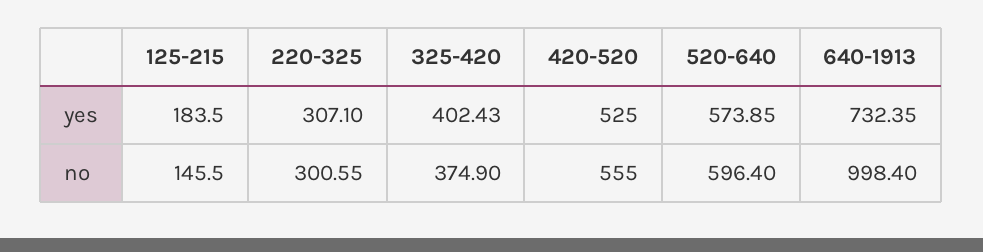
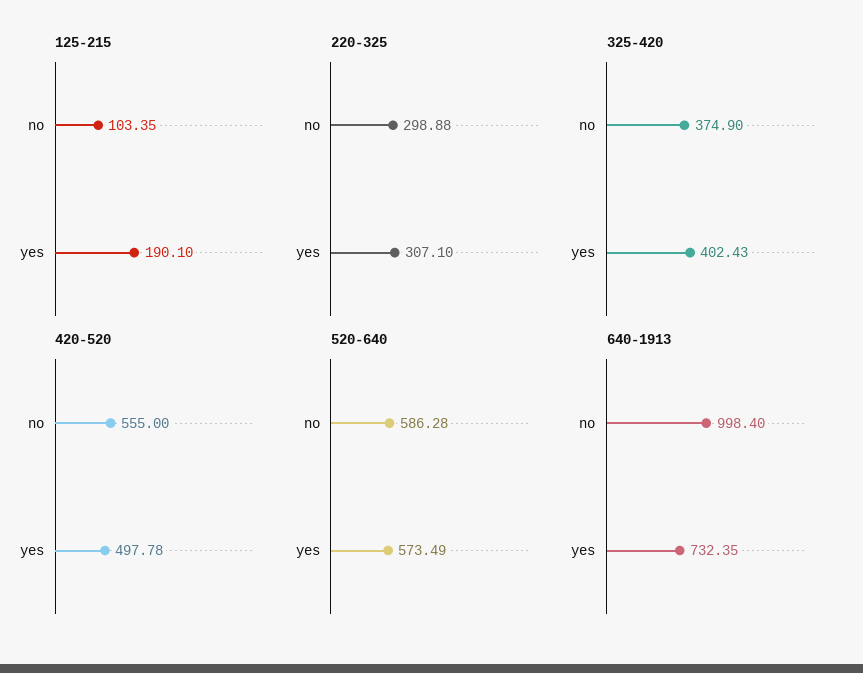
125-215, yes: 183.5 -> 190.1
420-520, yes: 525 -> 497.78
520-640, yes: 573.85 -> 573.49
125-215, no: 145.5 -> 103.35
220-325, no: 300.55 -> 298.88
520-640, no: 596.4 -> 586.28

